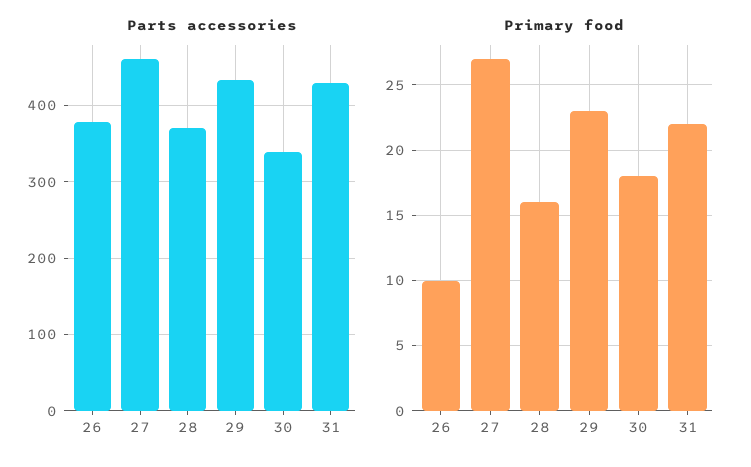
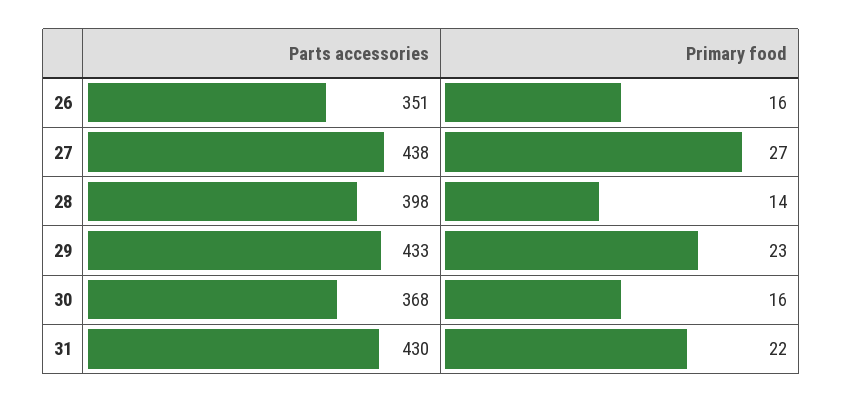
Parts accessories, 26: 380 -> 351
Parts accessories, 27: 460 -> 438
Parts accessories, 28: 370 -> 398
Parts accessories, 30: 340 -> 368
Primary food, 26: 10 -> 16
Primary food, 28: 16 -> 14
Primary food, 30: 18 -> 16

